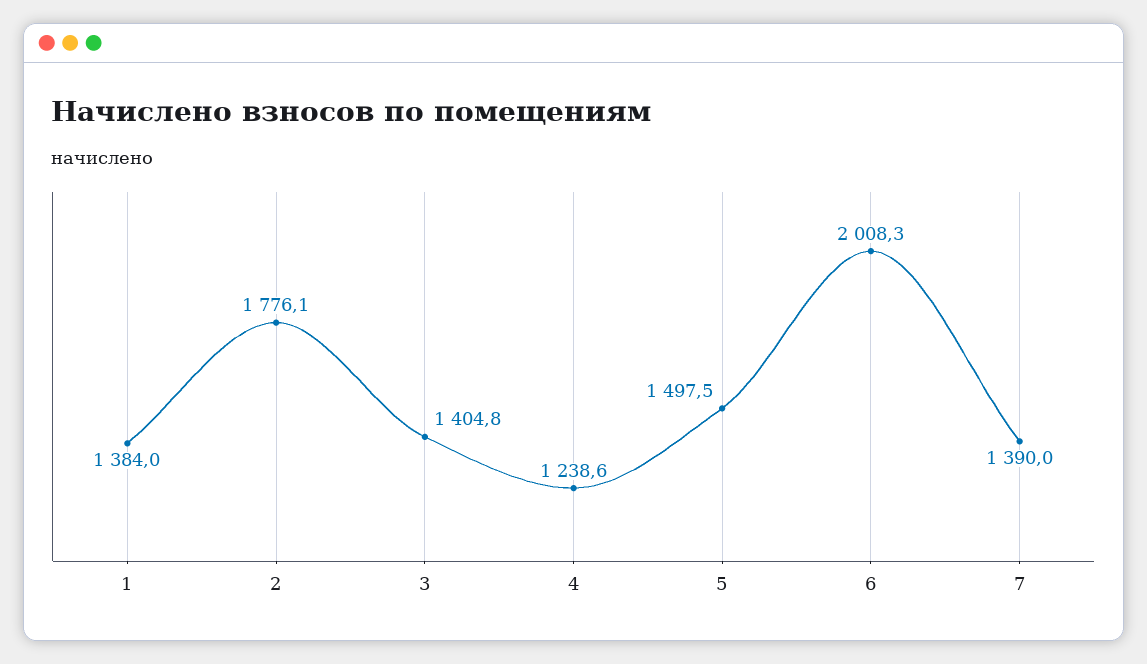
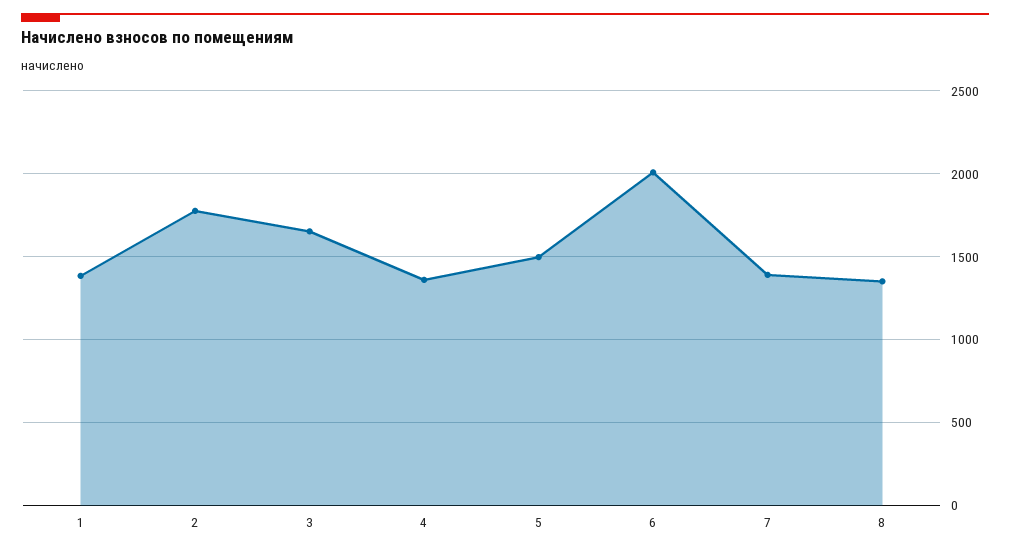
3: 1404.8 -> 1650
4: 1238.6 -> 1350
8: none -> 1350

